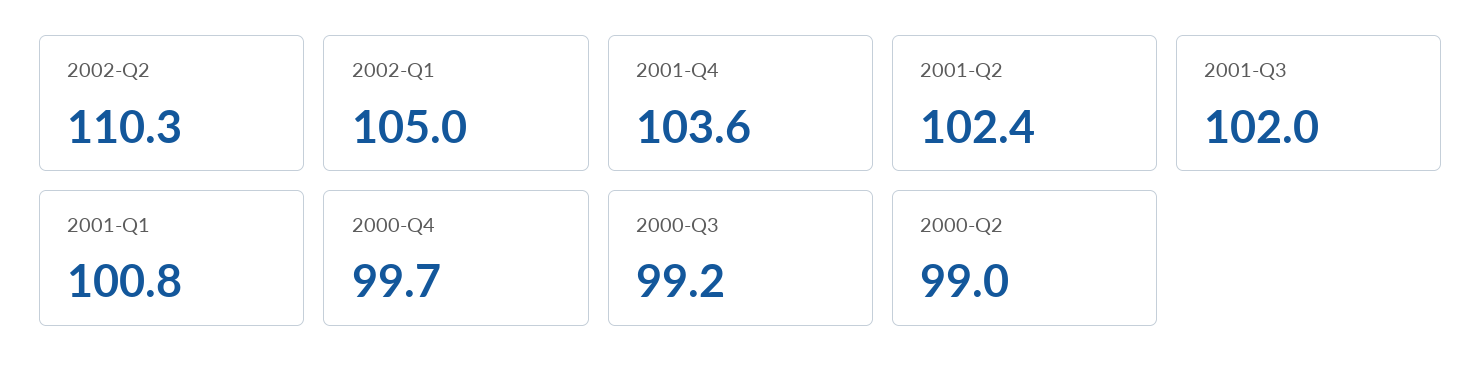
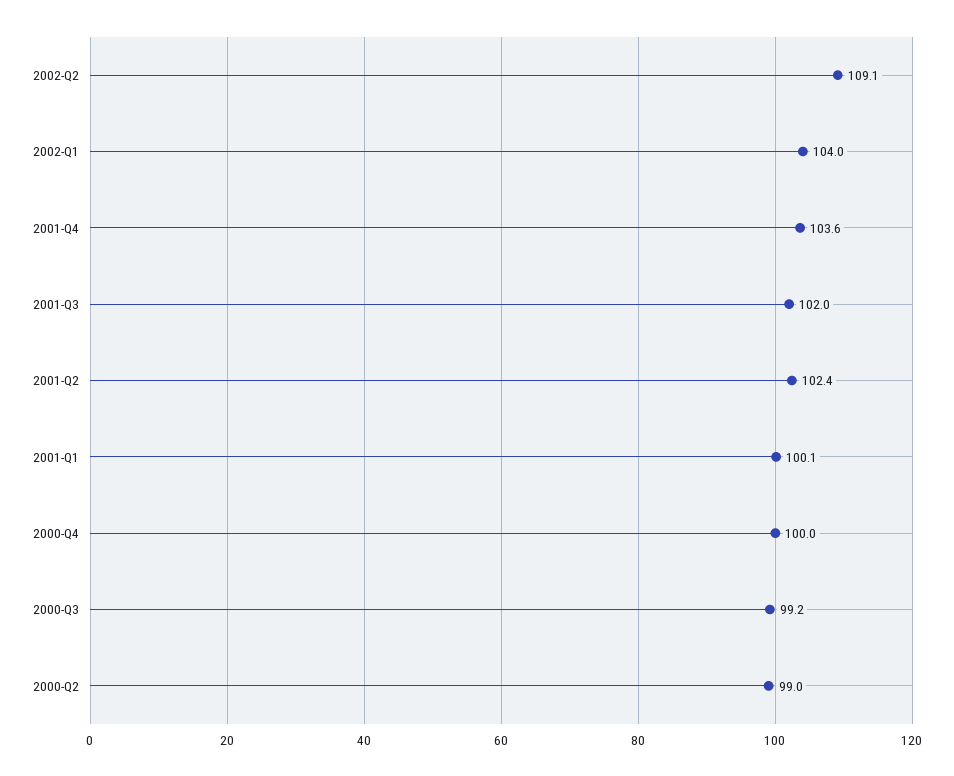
2002-Q2: 110.3 -> 109.1
2002-Q1: 105 -> 104
2001-Q1: 100.8 -> 100.1
2000-Q4: 99.7 -> 100

